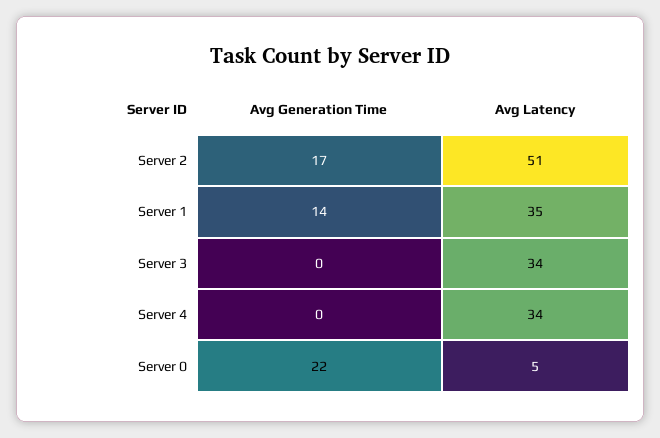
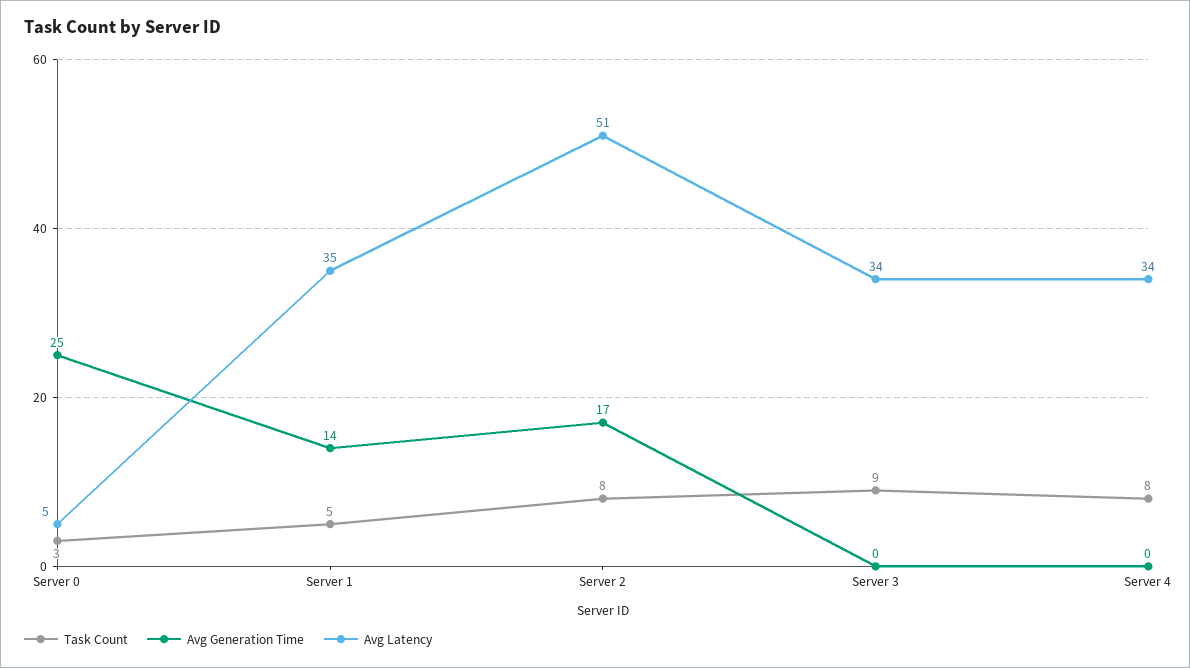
Avg Generation Time, Server 0: 22 -> 25
Task Count, Server 0: none -> 3
Task Count, Server 1: none -> 5
Task Count, Server 2: none -> 8
Task Count, Server 3: none -> 9
Task Count, Server 4: none -> 8

